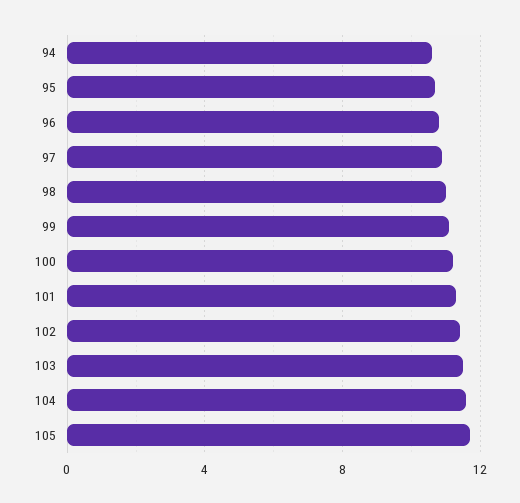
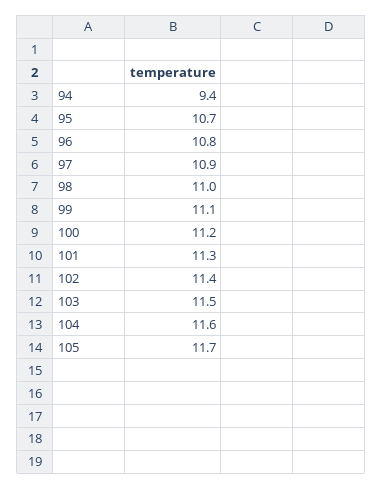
94: 10.5 -> 9.4

